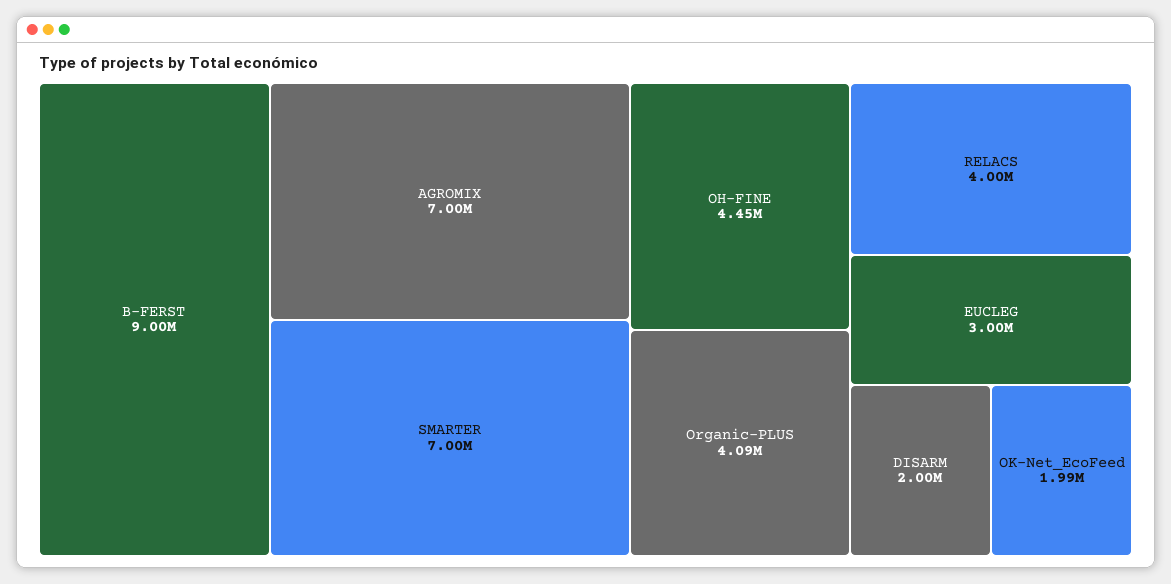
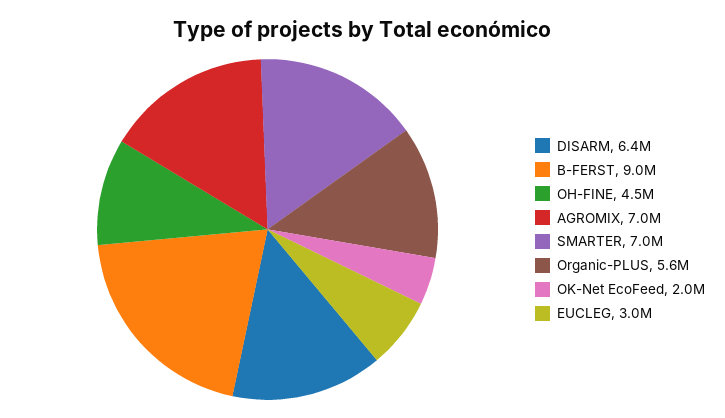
Organic-PLUS: 4090000 -> 5600000
RELACS: 4000000 -> none
DISARM: 2000000 -> 6400000

